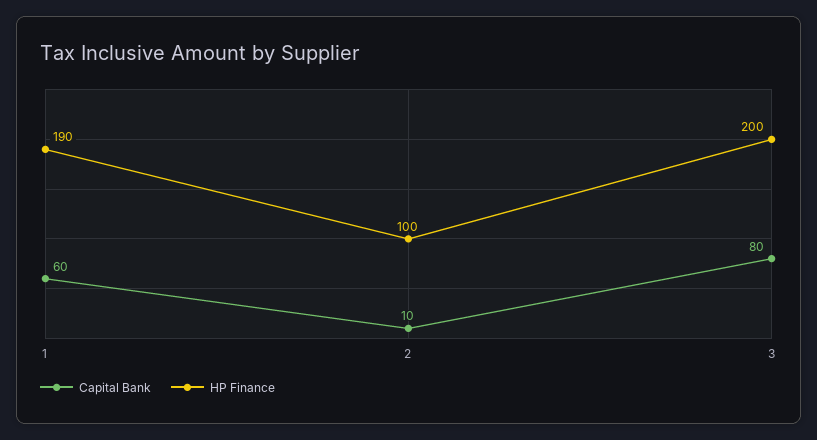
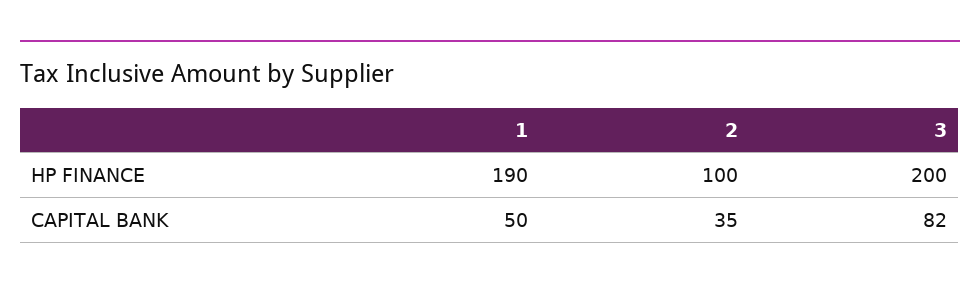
Capital Bank, 1: 60 -> 50
Capital Bank, 2: 10 -> 35
Capital Bank, 3: 80 -> 82

